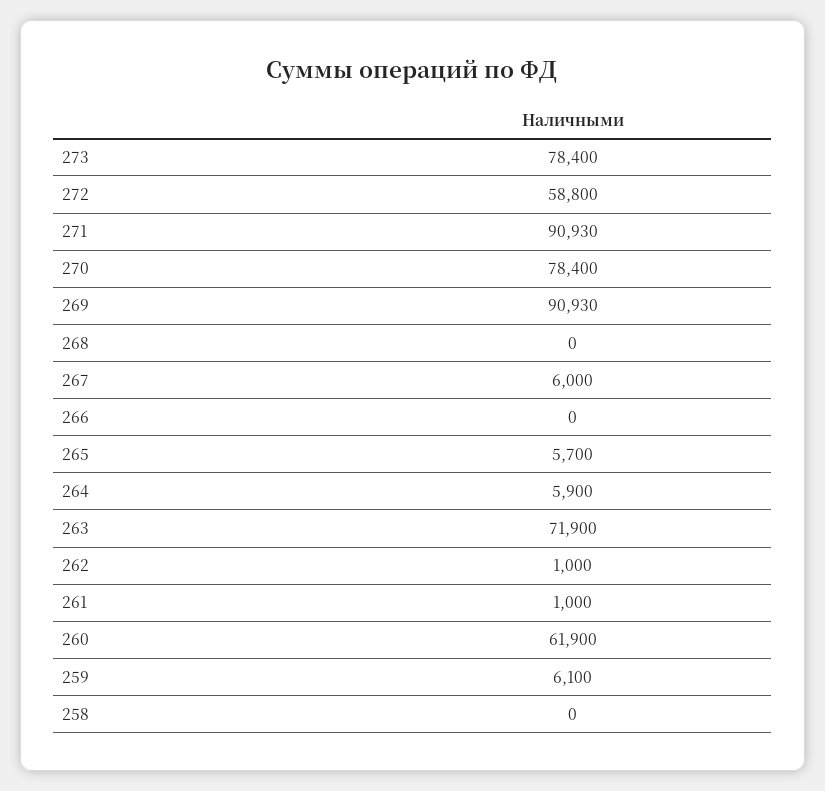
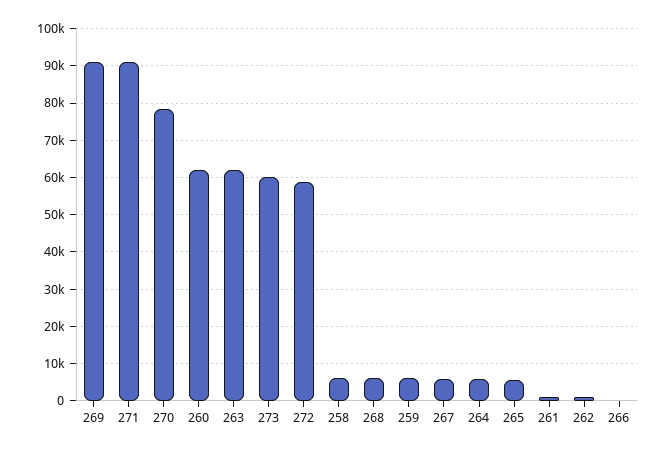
273: 78400 -> 60000
268: 0 -> 6000
263: 71900 -> 62000
258: 0 -> 6000

